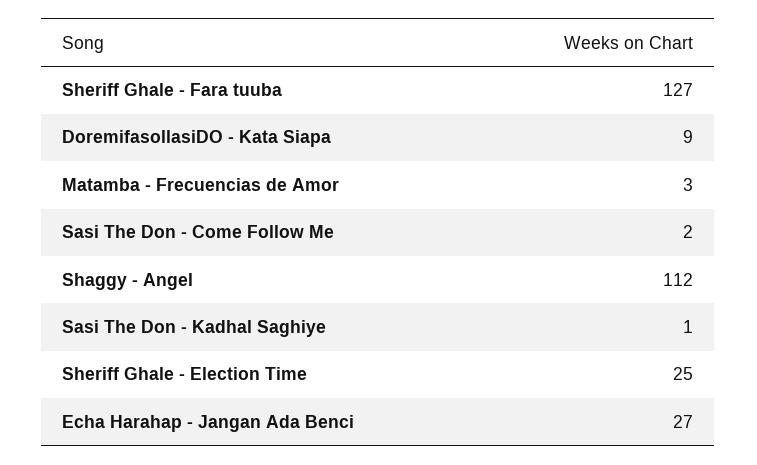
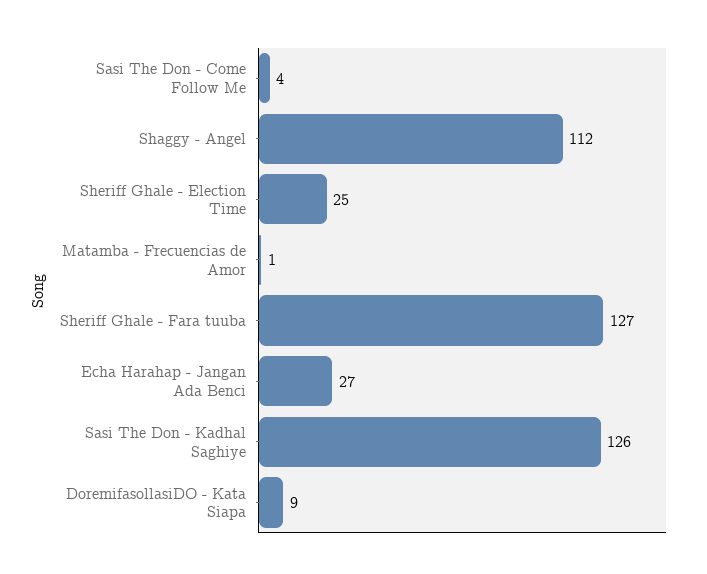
Matamba - Frecuencias de Amor: 3 -> 1
Sasi The Don - Come Follow Me: 2 -> 4
Sasi The Don - Kadhal Saghiye: 1 -> 126

